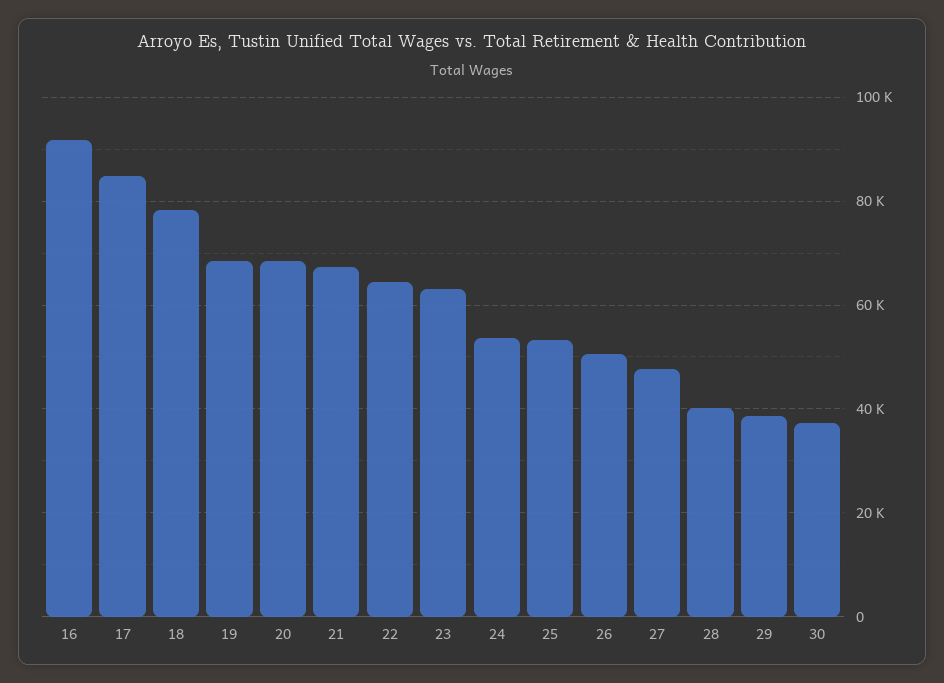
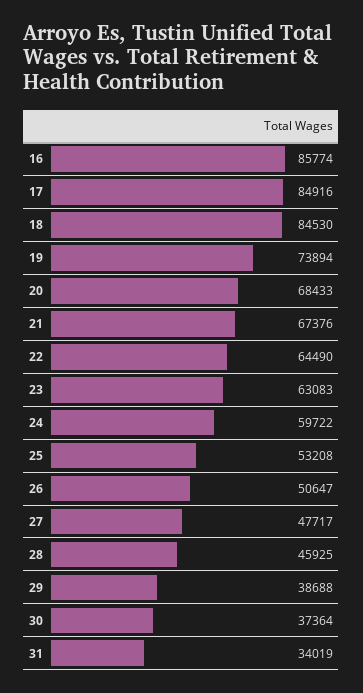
16: 92000 -> 85774
18: 78000 -> 84530
19: 68000 -> 73894
24: 54000 -> 59722
28: 40000 -> 45925
31: none -> 34019

